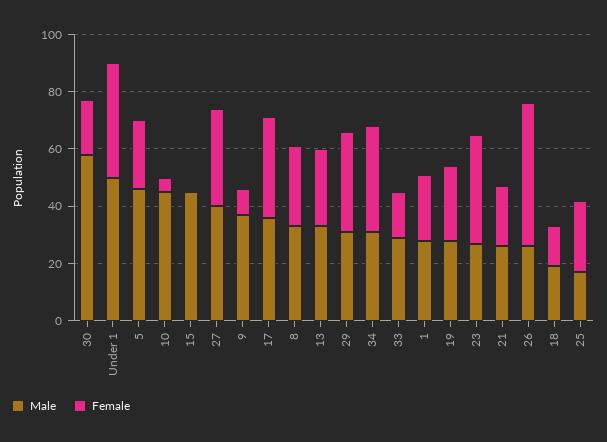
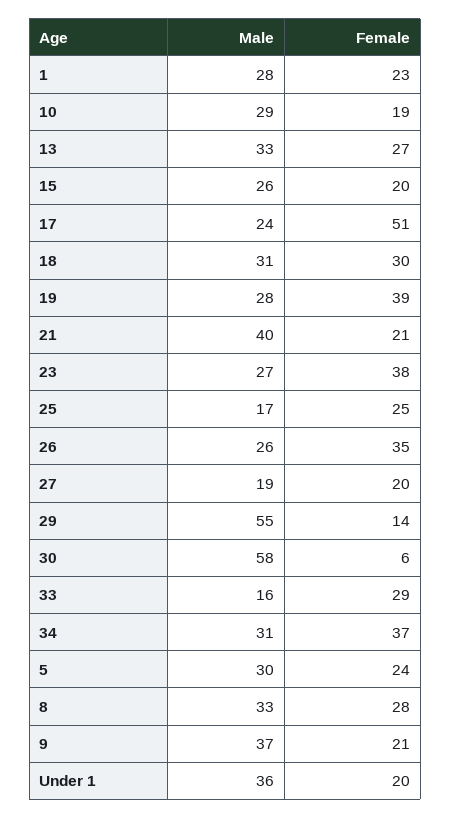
Female, 30: 20 -> 6
Male, Under 1: 50 -> 36
Female, Under 1: 40 -> 20
Male, 5: 45 -> 30
Male, 10: 45 -> 29
Female, 10: 5 -> 19
Male, 15: 45 -> 26
Female, 15: 0 -> 20
Male, 27: 40 -> 19
Female, 27: 35 -> 20
Female, 9: 10 -> 21
Male, 17: 35 -> 24
Female, 17: 35 -> 51
Male, 29: 30 -> 55
Female, 29: 35 -> 14
Male, 33: 30 -> 16
Female, 33: 15 -> 29
Female, 19: 25 -> 39
Male, 21: 25 -> 40
Female, 26: 50 -> 35
Male, 18: 20 -> 31
Female, 18: 15 -> 30

